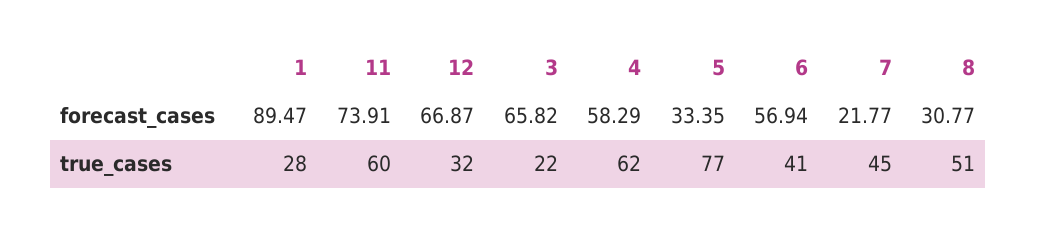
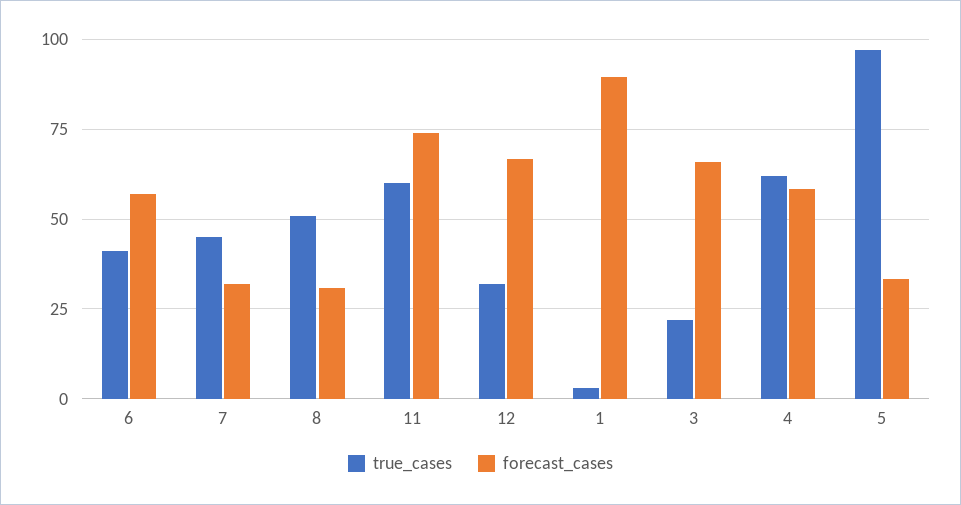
forecast_cases, 7: 21.77 -> 32.5
true_cases, 1: 28 -> 2.5
true_cases, 5: 77 -> 97.5

